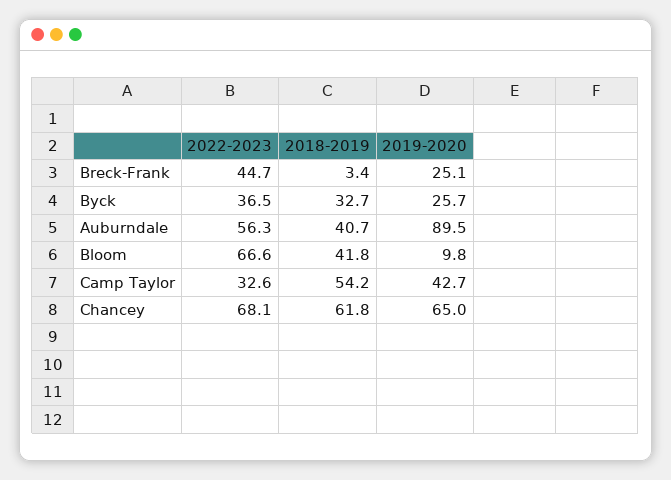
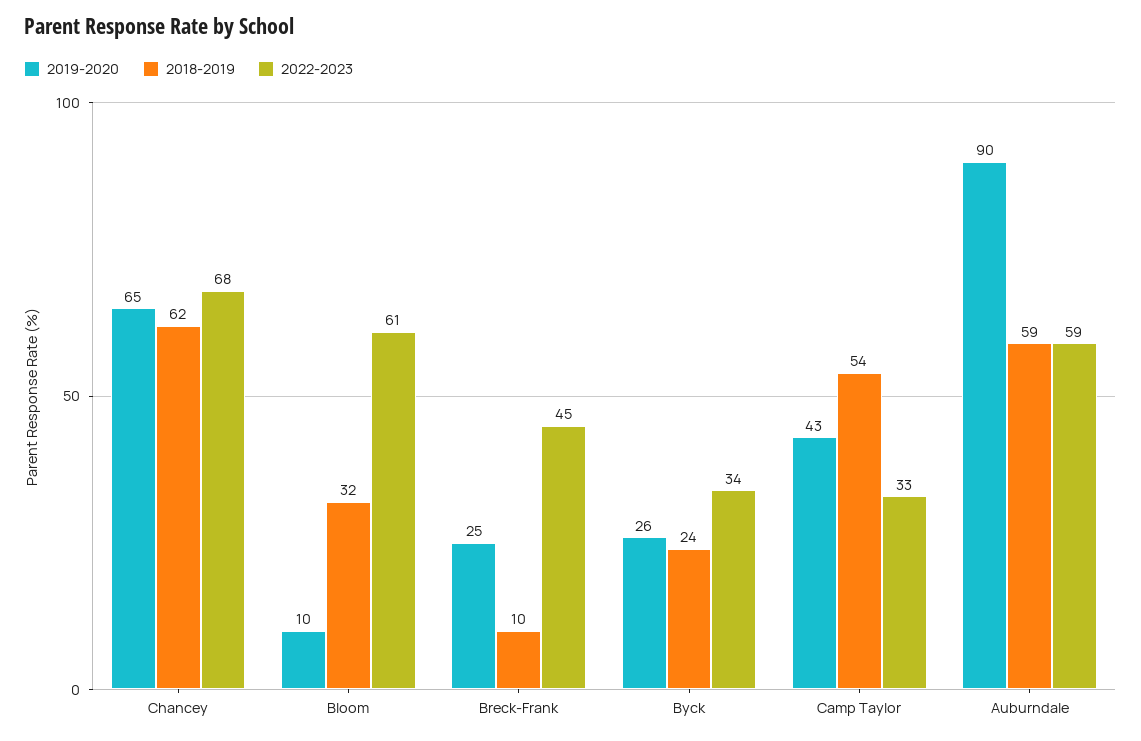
2018-2019, Breck-Frank: 3.4 -> 10
2022-2023, Byck: 36.5 -> 34
2018-2019, Byck: 32.7 -> 24
2022-2023, Auburndale: 56.3 -> 59
2018-2019, Auburndale: 40.7 -> 59
2022-2023, Bloom: 66.6 -> 61
2018-2019, Bloom: 41.8 -> 32

